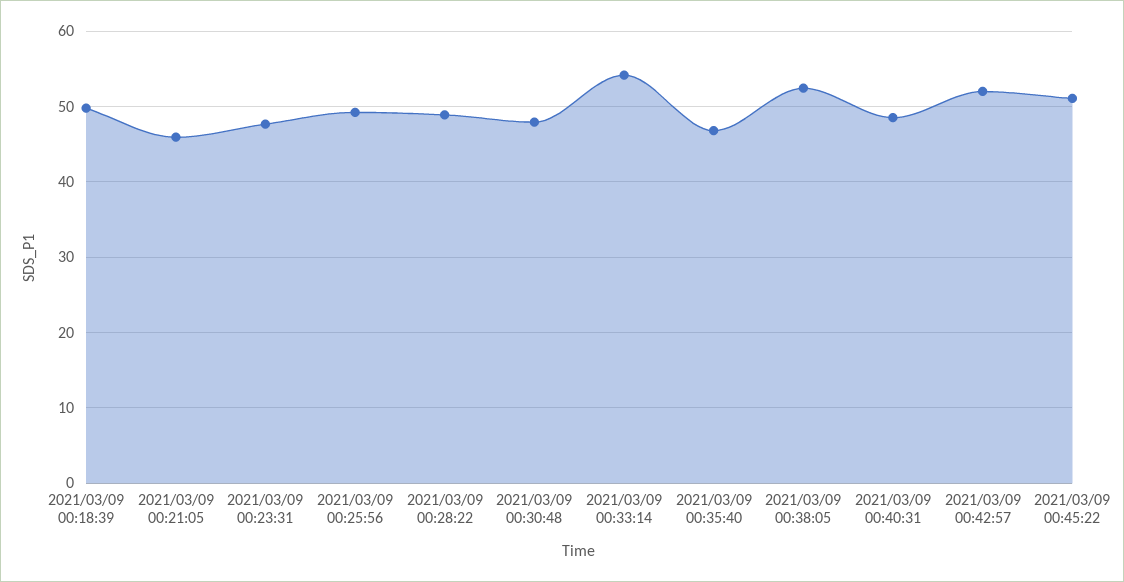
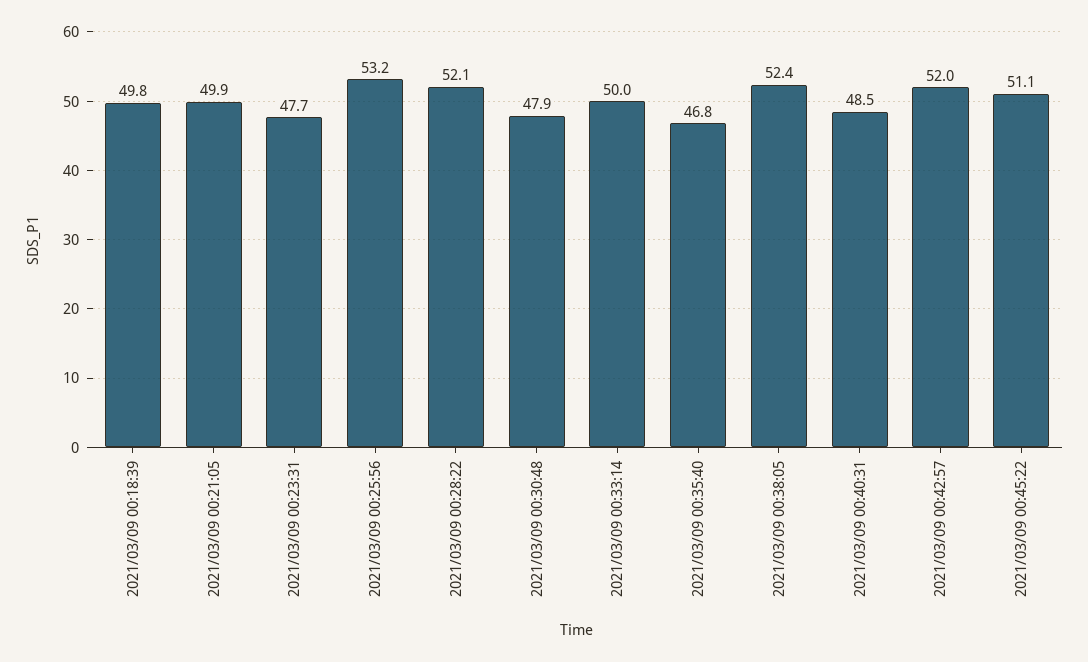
2021/03/09 00:21:05: 46 -> 49.9
2021/03/09 00:25:56: 49 -> 53.2
2021/03/09 00:28:22: 49 -> 52.1
2021/03/09 00:33:14: 54 -> 50

